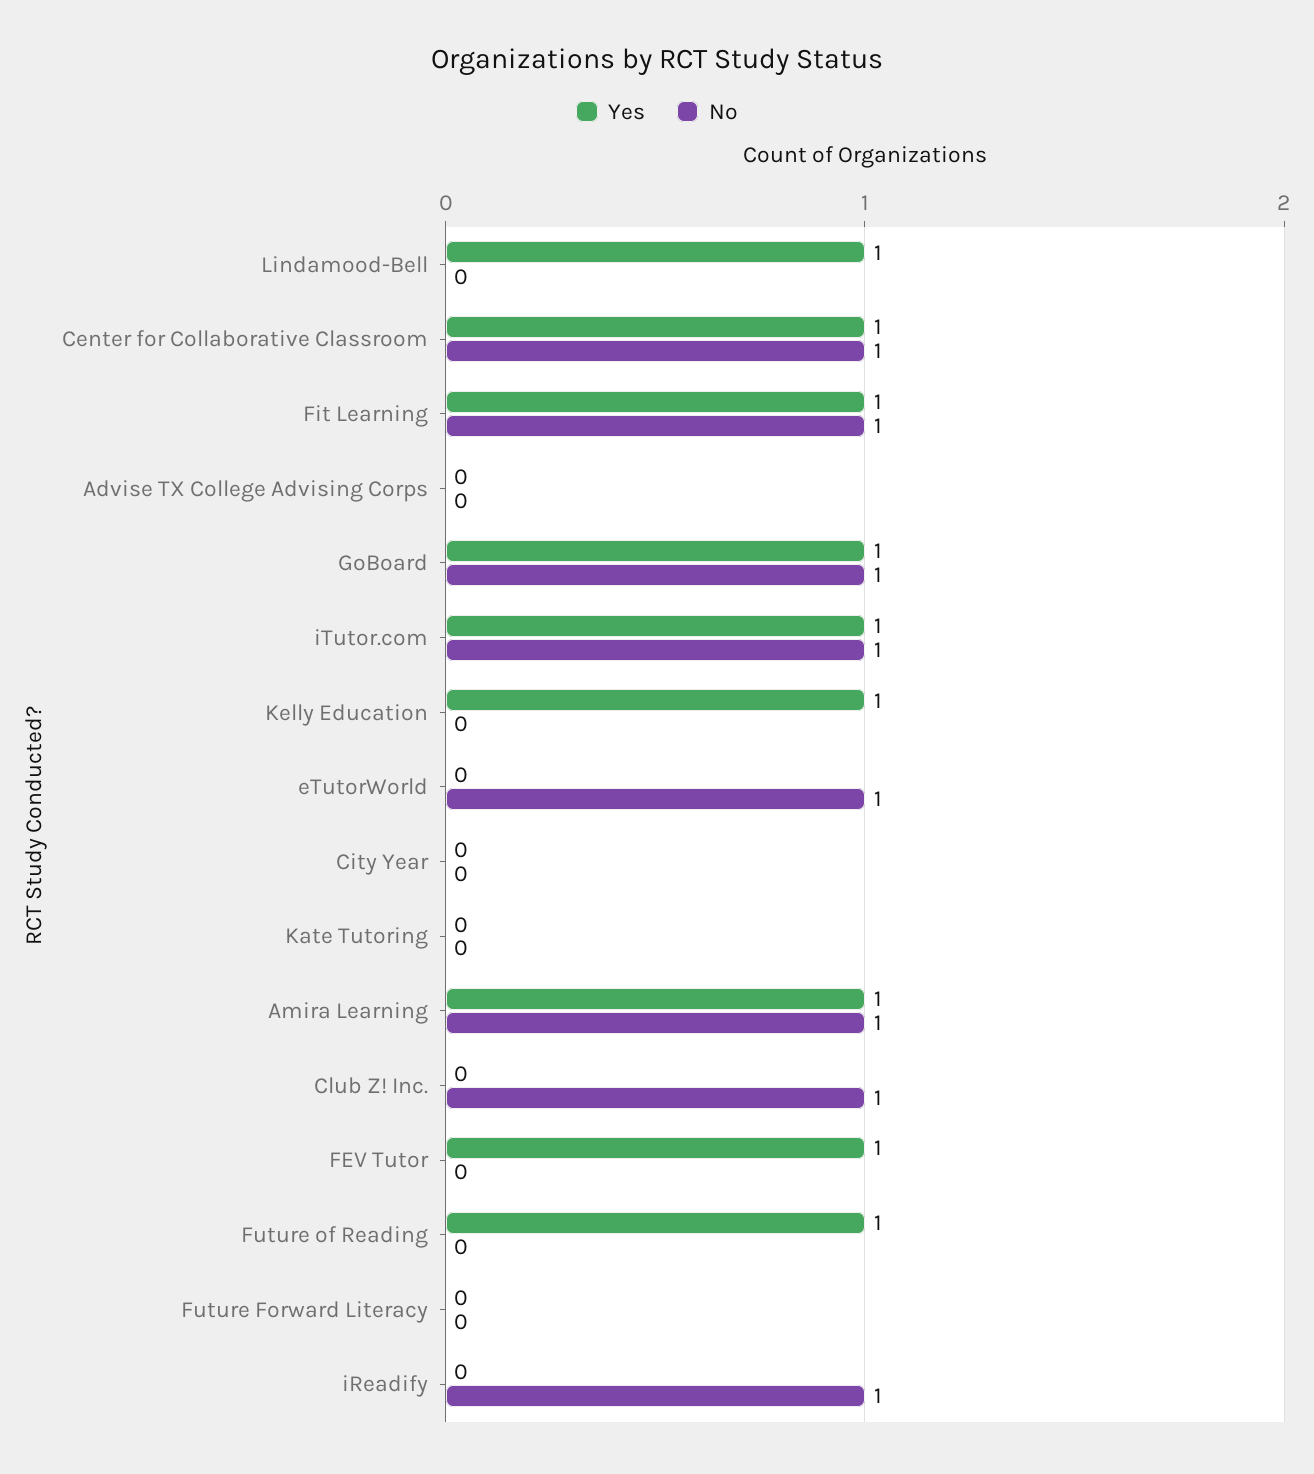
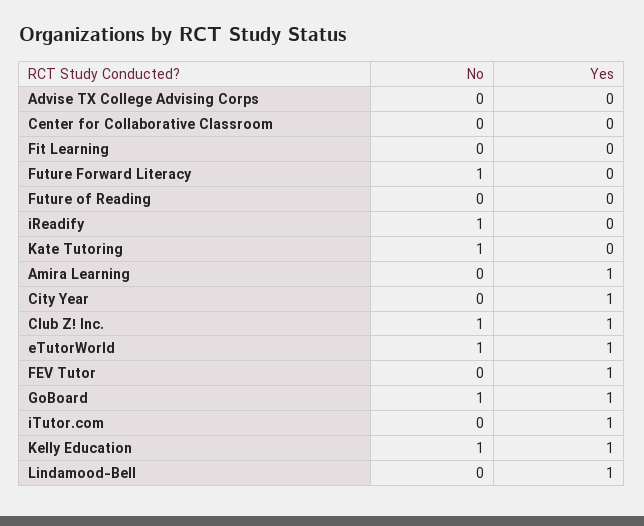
Yes, Center for Collaborative Classroom: 1 -> 0
No, Center for Collaborative Classroom: 1 -> 0
Yes, Fit Learning: 1 -> 0
No, Fit Learning: 1 -> 0
No, iTutor.com: 1 -> 0
No, Kelly Education: 0 -> 1
Yes, eTutorWorld: 0 -> 1
Yes, City Year: 0 -> 1
No, Kate Tutoring: 0 -> 1
No, Amira Learning: 1 -> 0
Yes, Club Z! Inc.: 0 -> 1
Yes, Future of Reading: 1 -> 0
No, Future Forward Literacy: 0 -> 1

